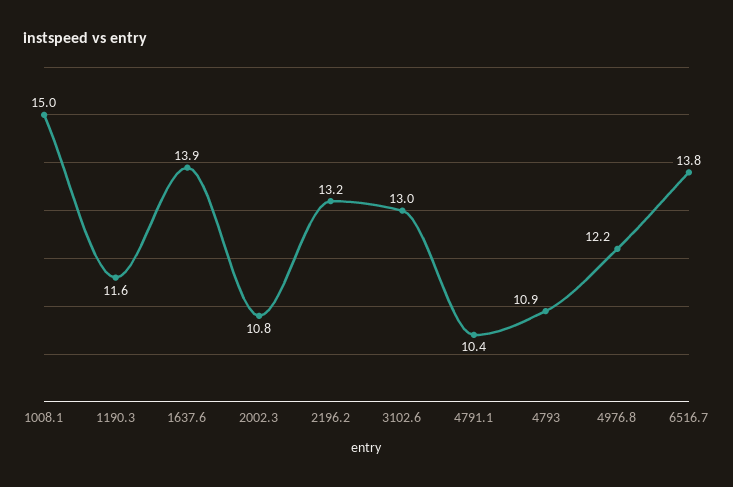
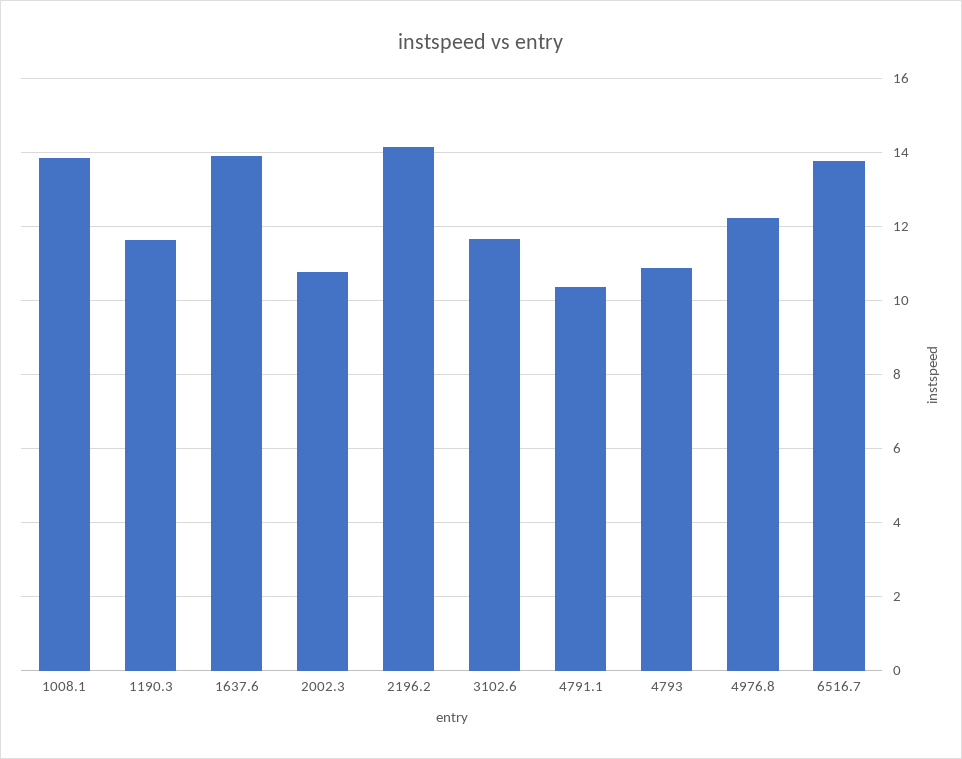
1008.1: 15 -> 13.8
2196.2: 13.2 -> 14.2
3102.6: 13 -> 11.6

